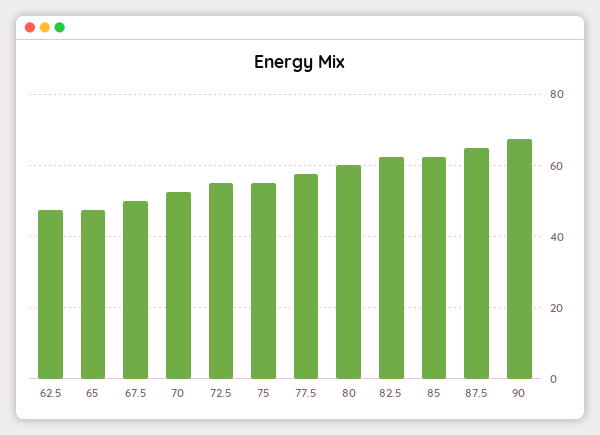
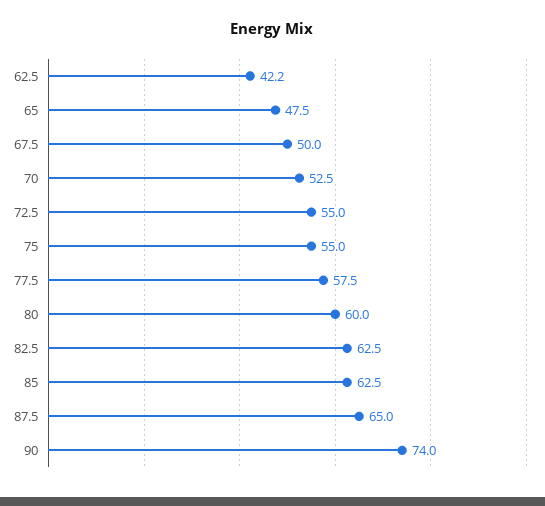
62.5: 48 -> 42.2
90: 68 -> 74

